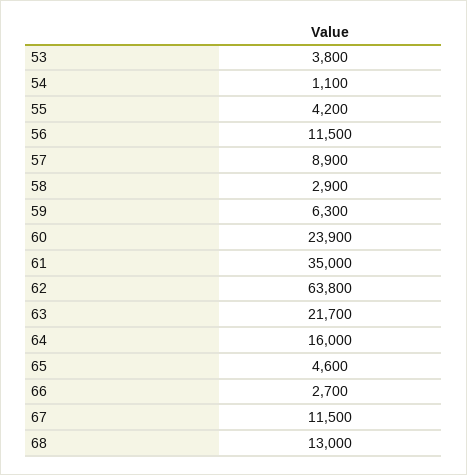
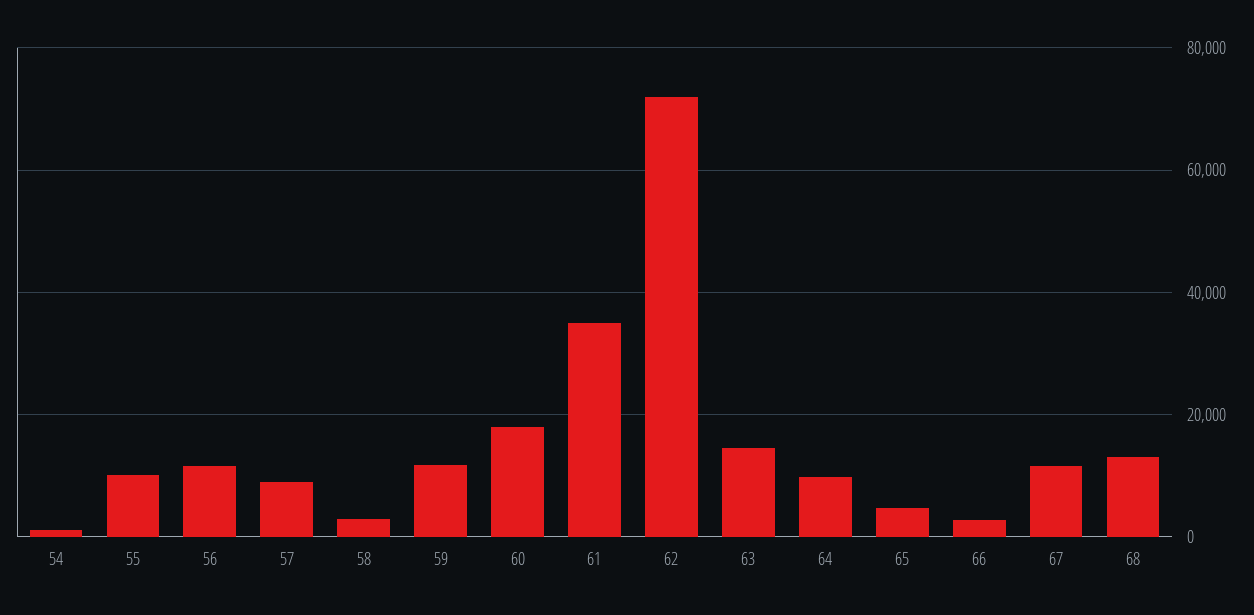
53: 3800 -> none
55: 4200 -> 10000
59: 6300 -> 12000
60: 23900 -> 18000
62: 63800 -> 72000
63: 21700 -> 14000
64: 16000 -> 10000

